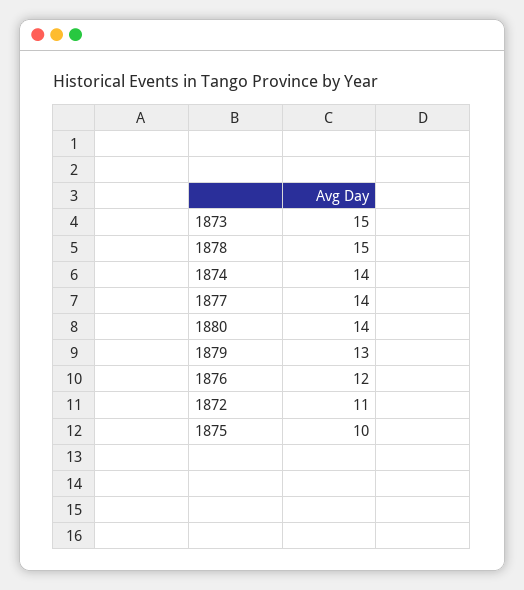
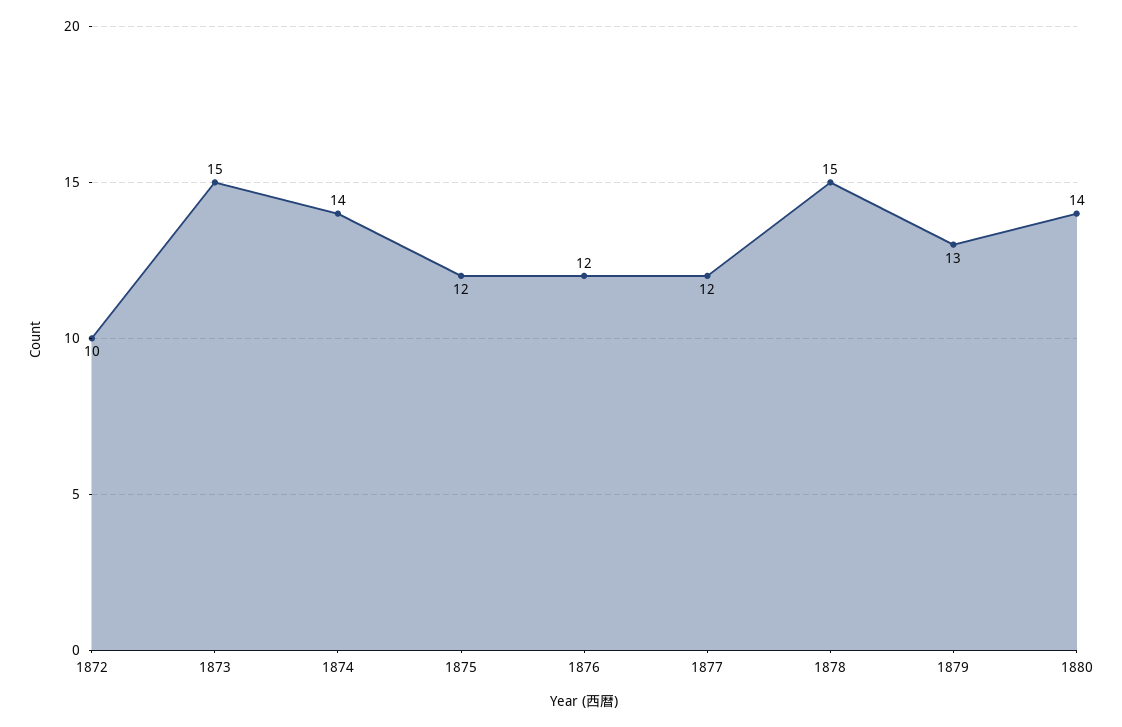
1877: 14 -> 12
1872: 11 -> 10
1875: 10 -> 12

